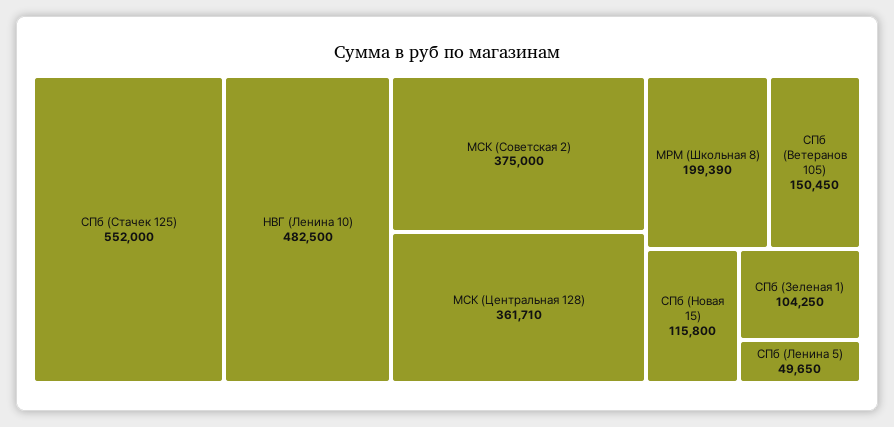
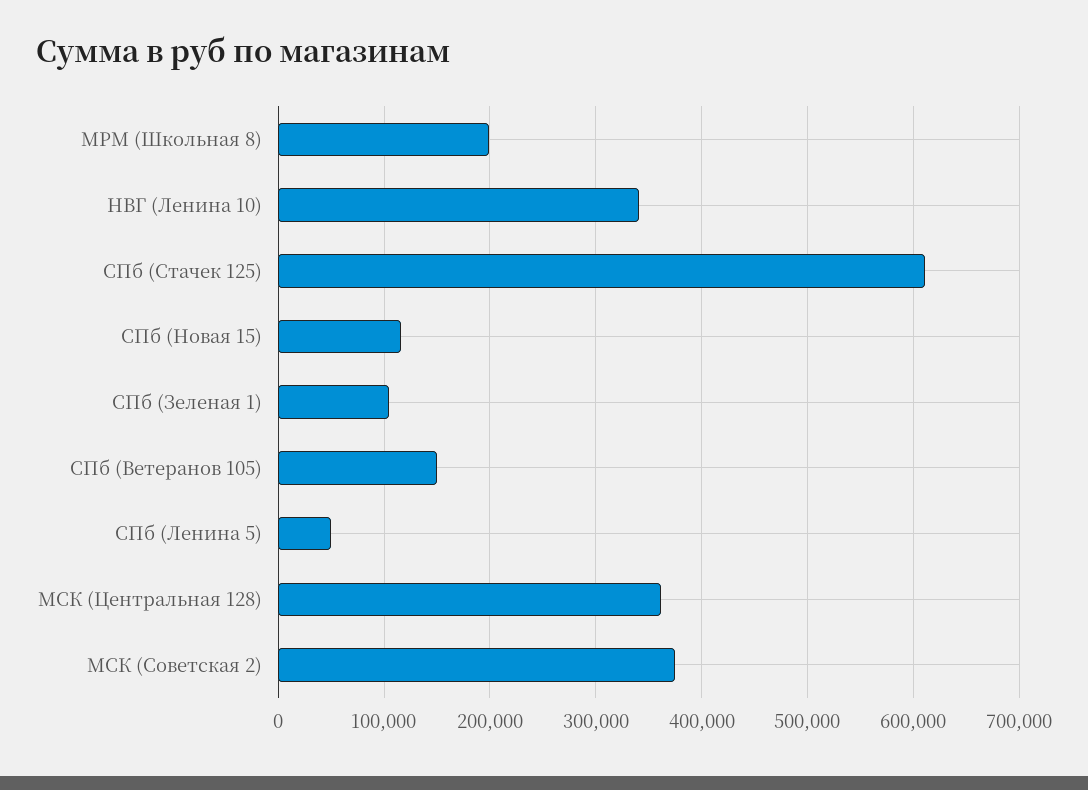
СПб (Стачек 125): 552000 -> 610000
НВГ (Ленина 10): 482500 -> 340000

